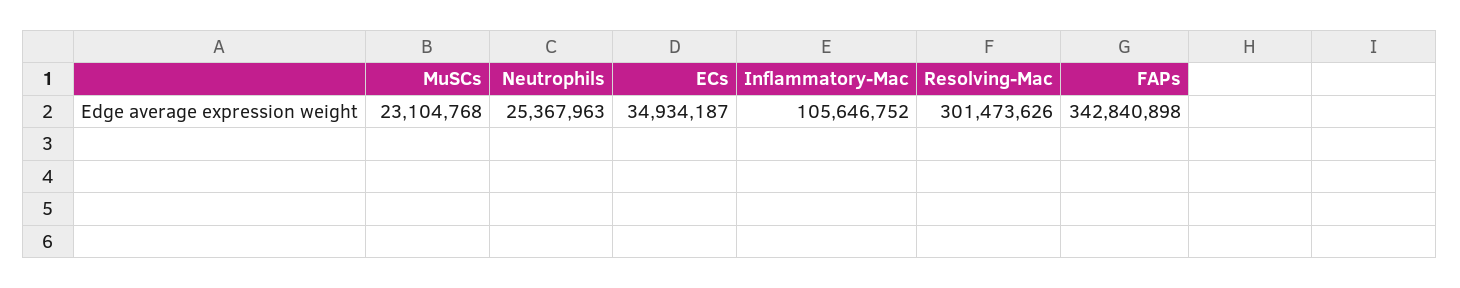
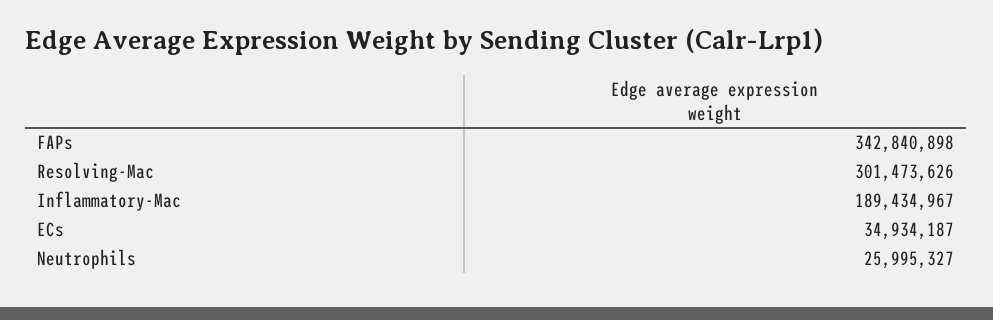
MuSCs: 23104768 -> none
Neutrophils: 25367963 -> 25995327
Inflammatory-Mac: 105646752 -> 189434967

